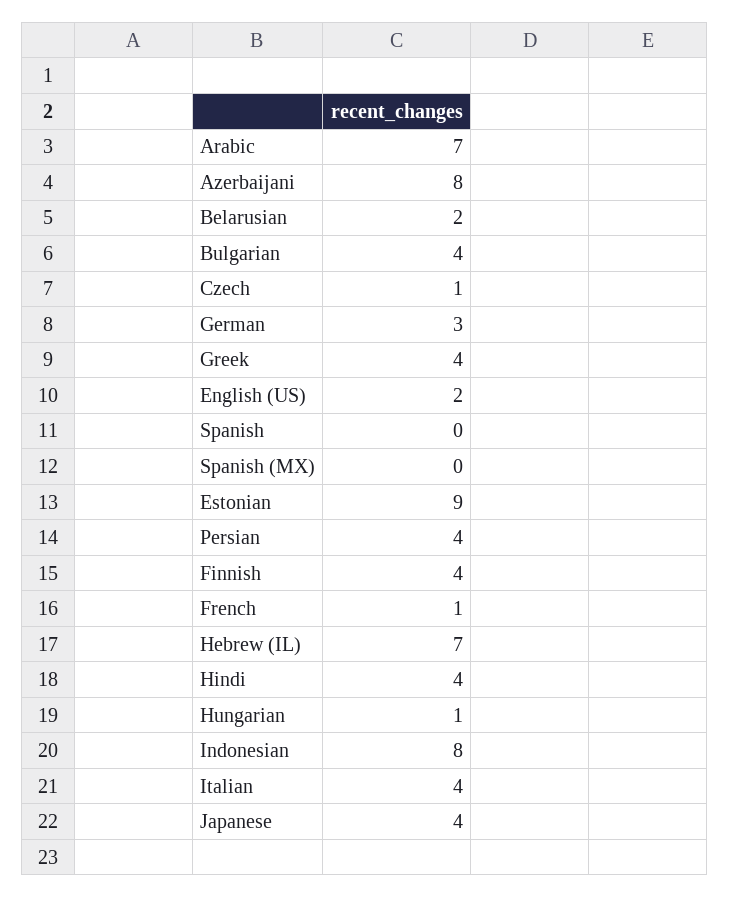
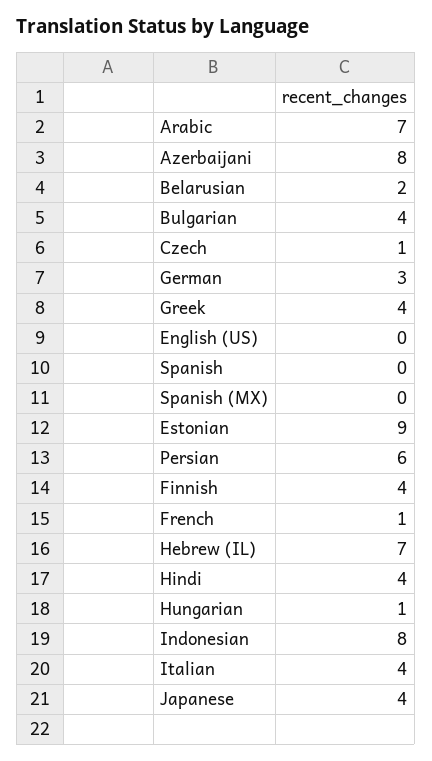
English (US): 2 -> 0
Persian: 4 -> 6

